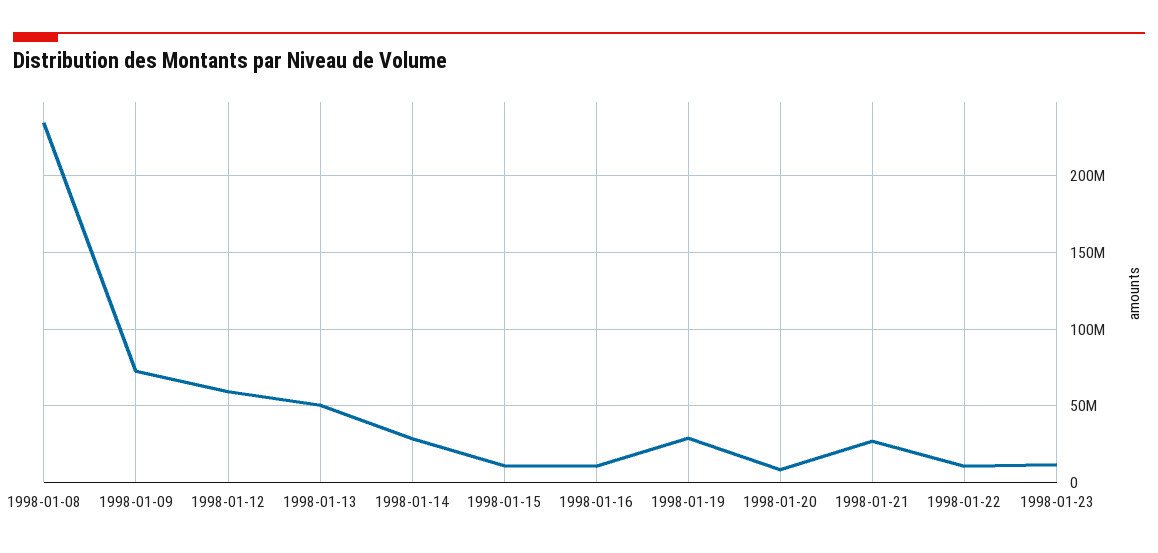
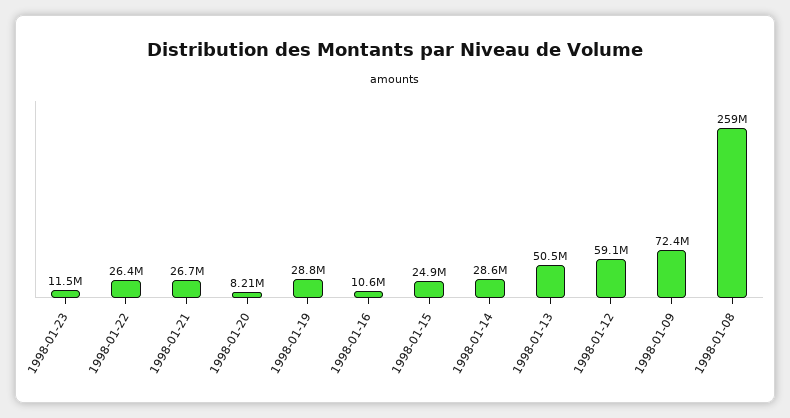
1998-01-08: 235000000 -> 259000000
1998-01-15: 10000000 -> 24900000
1998-01-22: 10000000 -> 26400000

